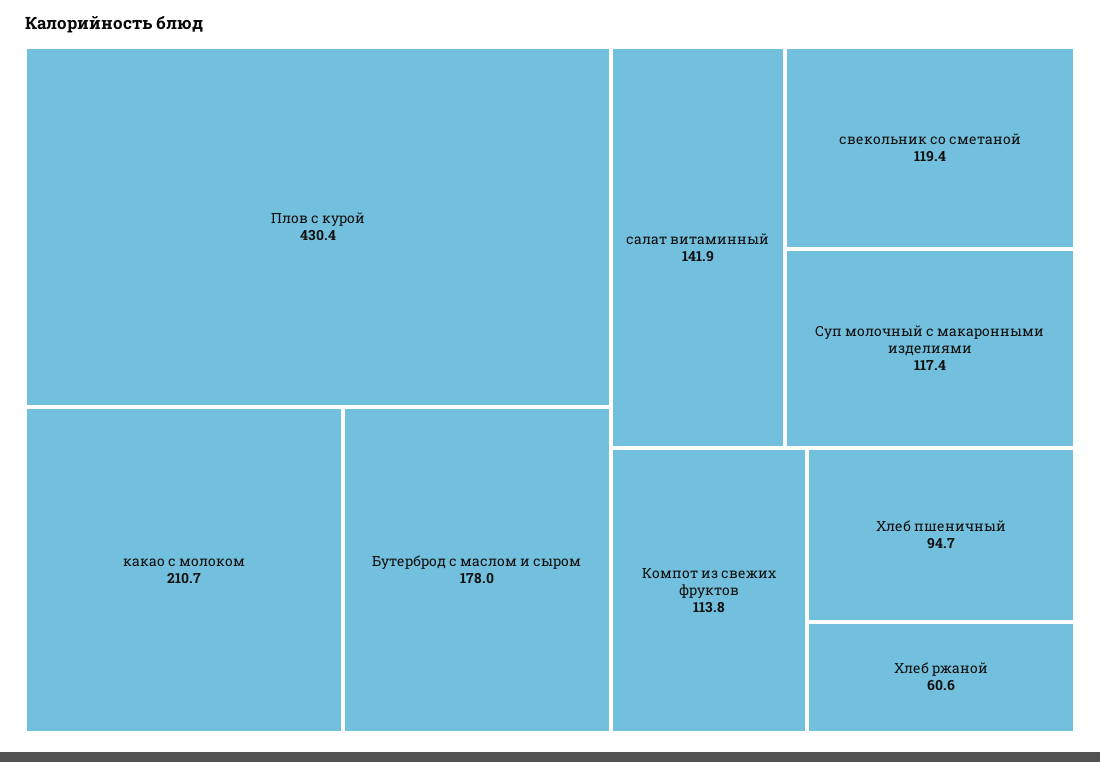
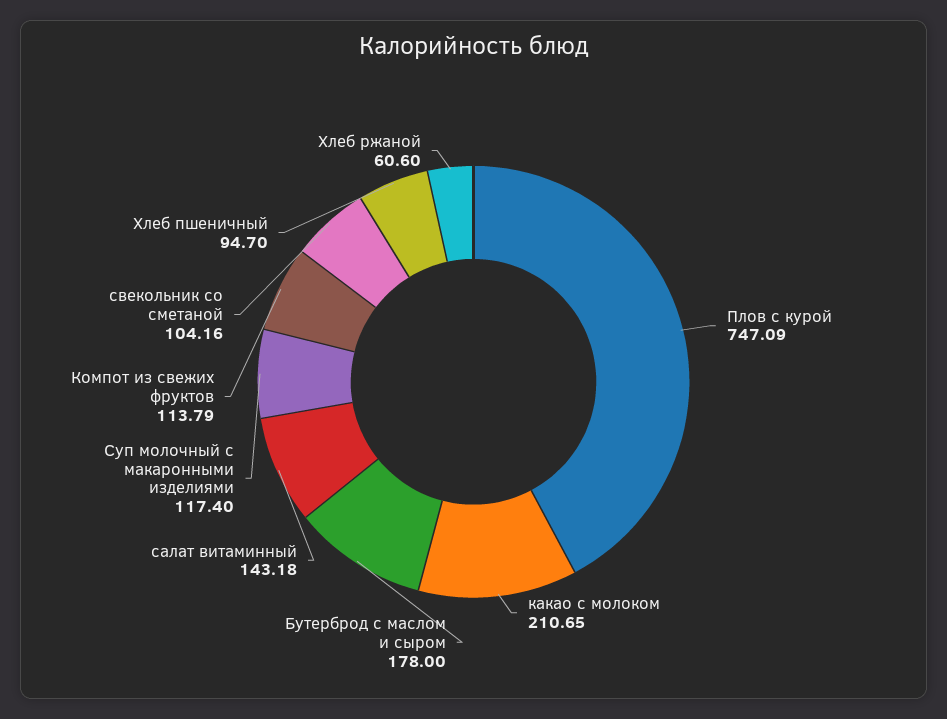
Плов с курой: 430.4 -> 747.09
салат витаминный: 141.9 -> 143.18
свекольник со сметаной: 119.4 -> 104.16

